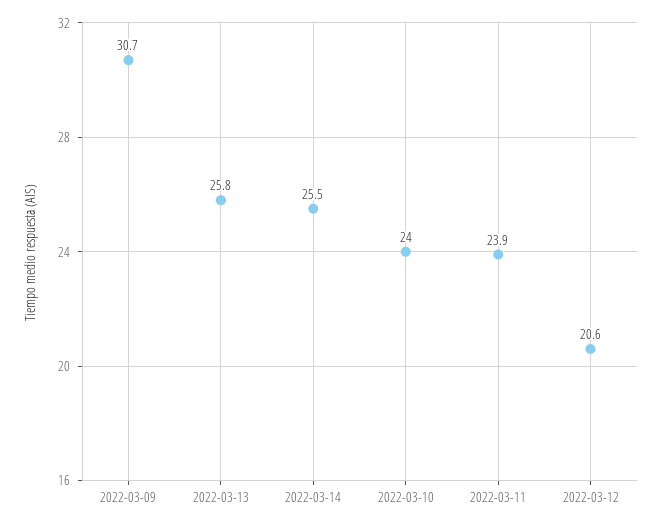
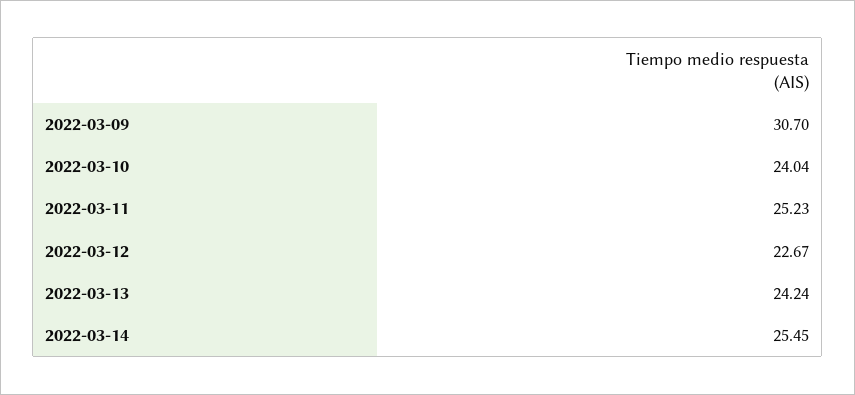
2022-03-13: 25.8 -> 24.24
2022-03-11: 23.9 -> 25.23
2022-03-12: 20.6 -> 22.67

